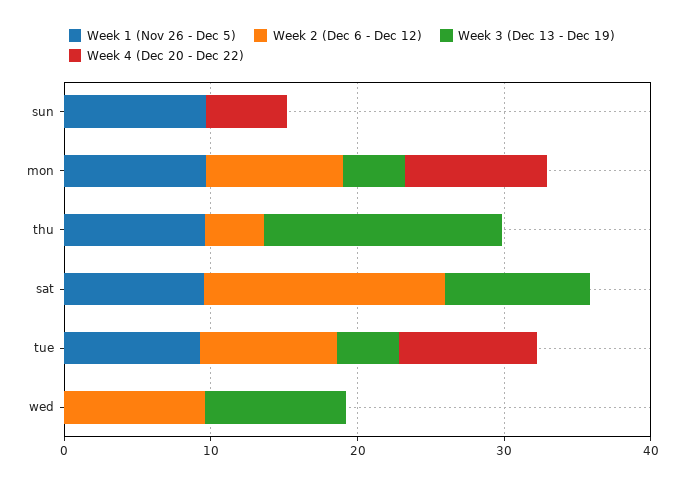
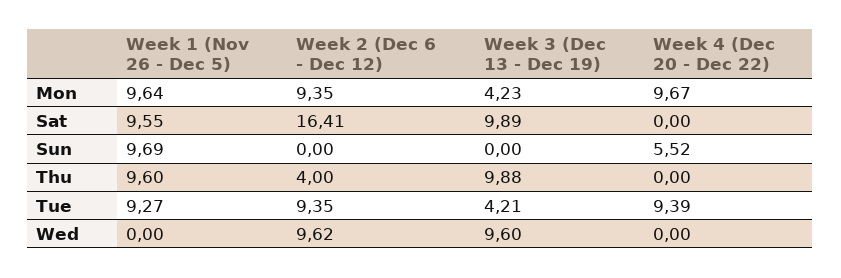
Week 3 (Dec 13 - Dec 19), thu: 16 -> 9.88

